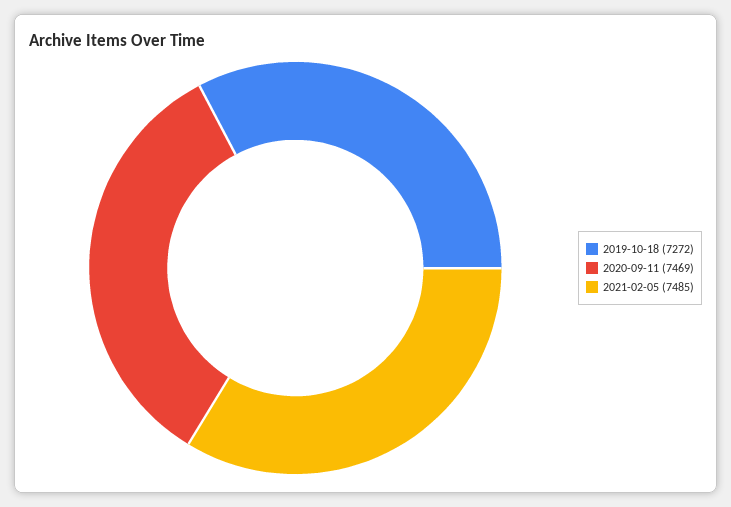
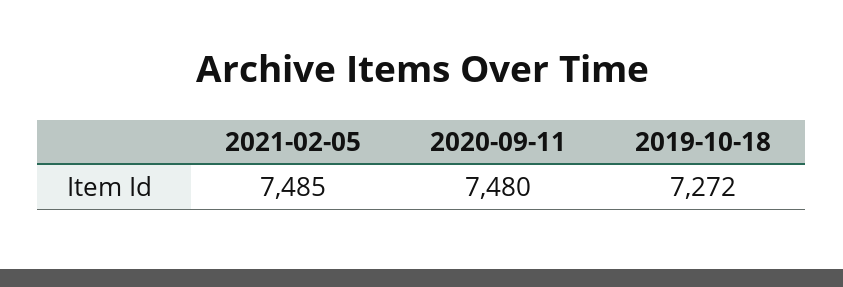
2020-09-11: 7469 -> 7480

